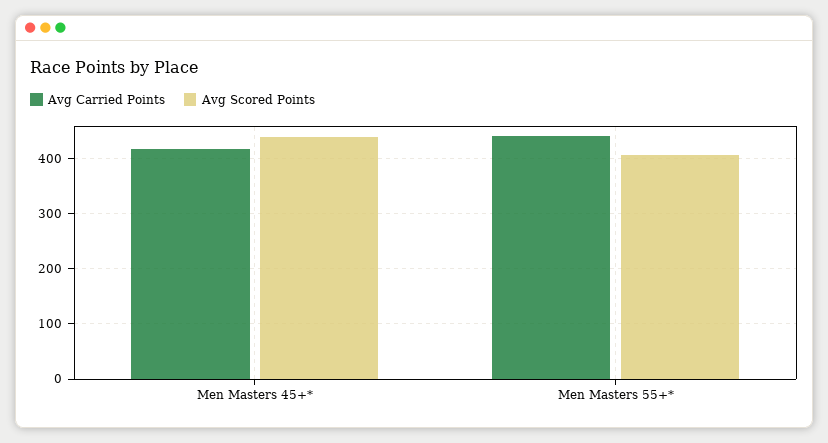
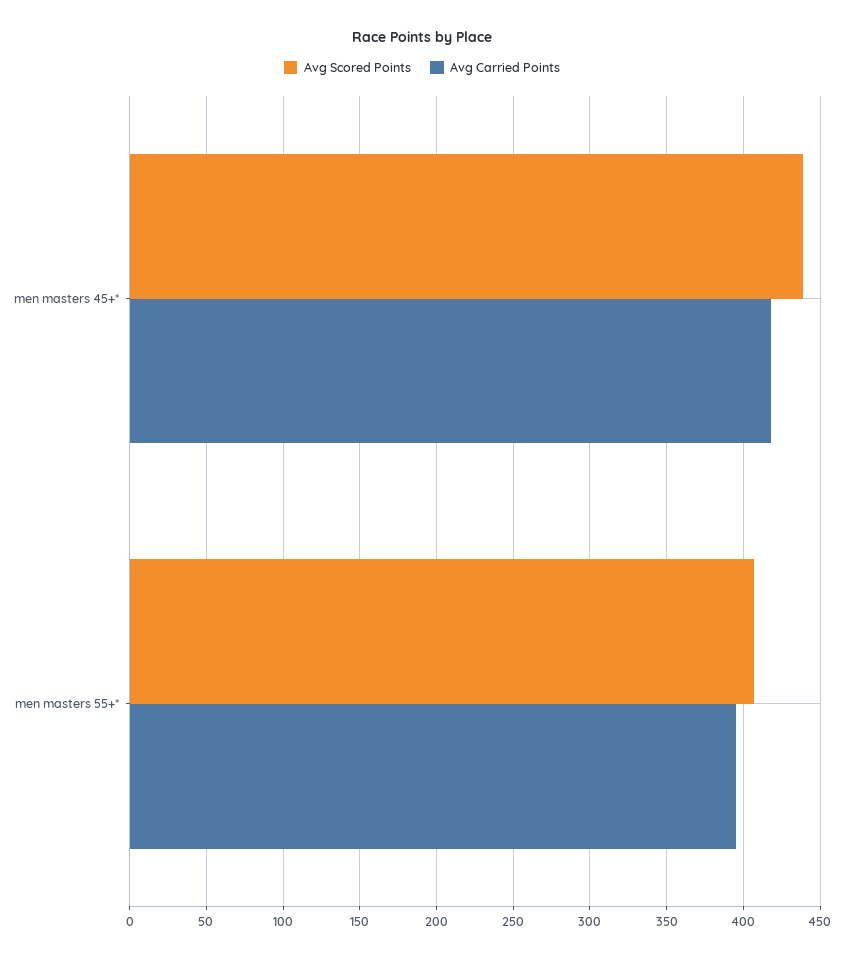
Avg Carried Points, Men Masters 55+*: 440 -> 395

